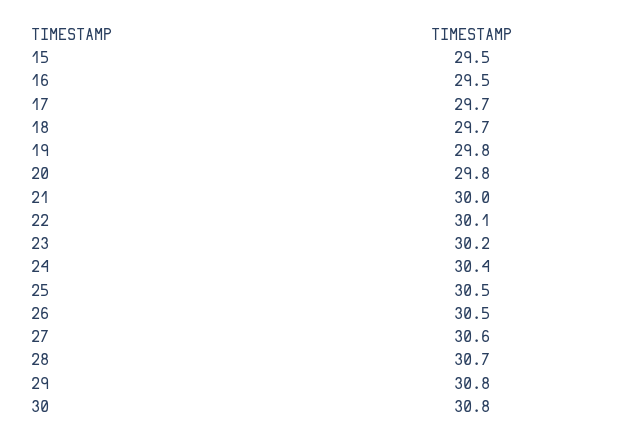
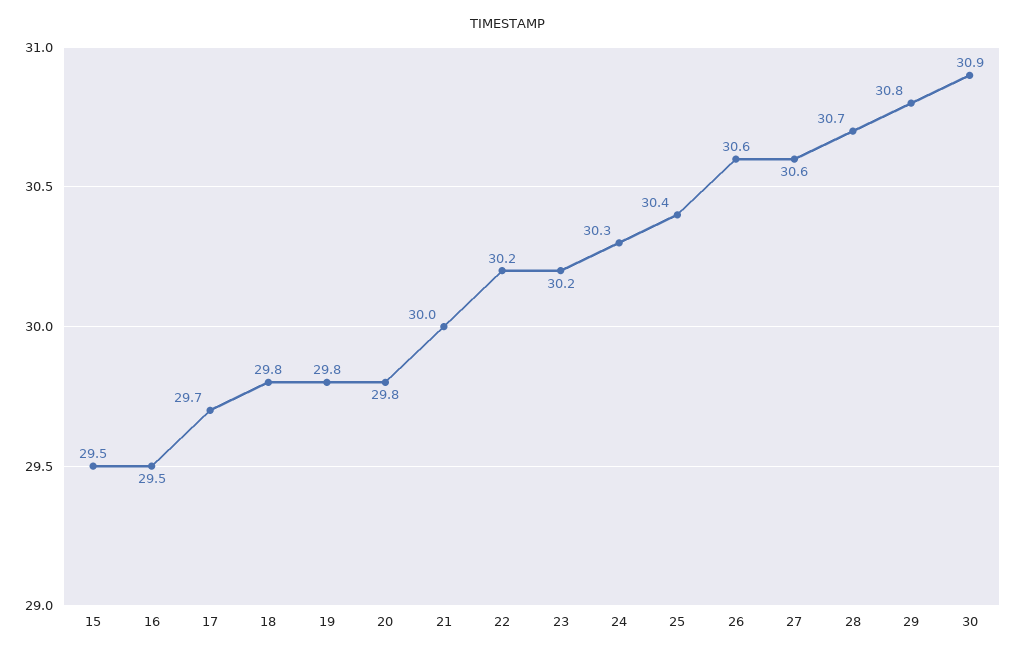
18: 29.7 -> 29.8
22: 30.1 -> 30.2
24: 30.4 -> 30.3
25: 30.5 -> 30.4
26: 30.5 -> 30.6
30: 30.8 -> 30.9

